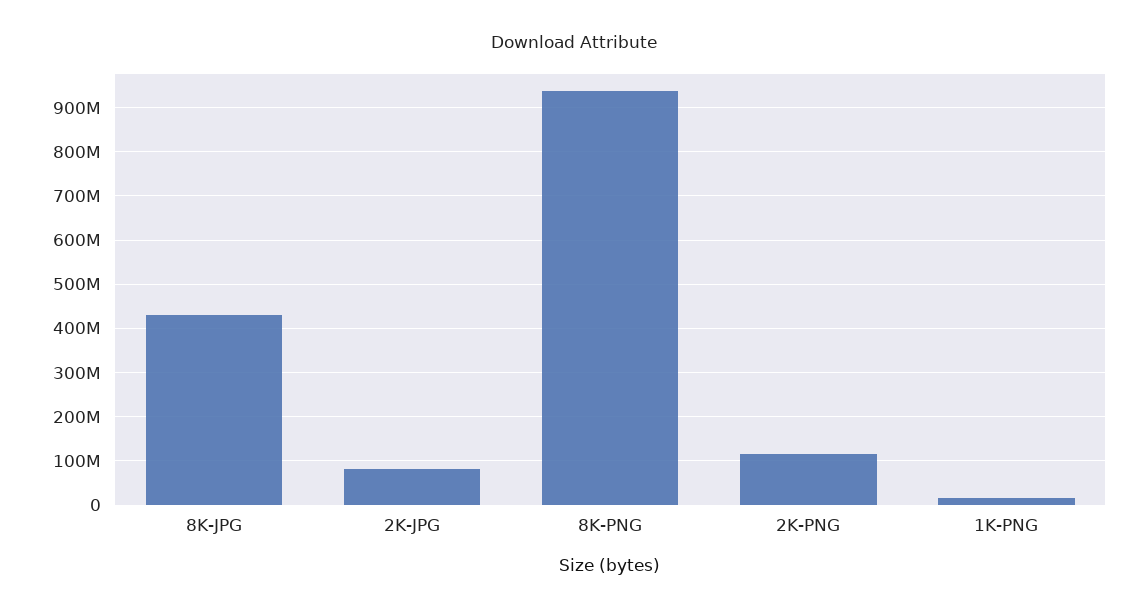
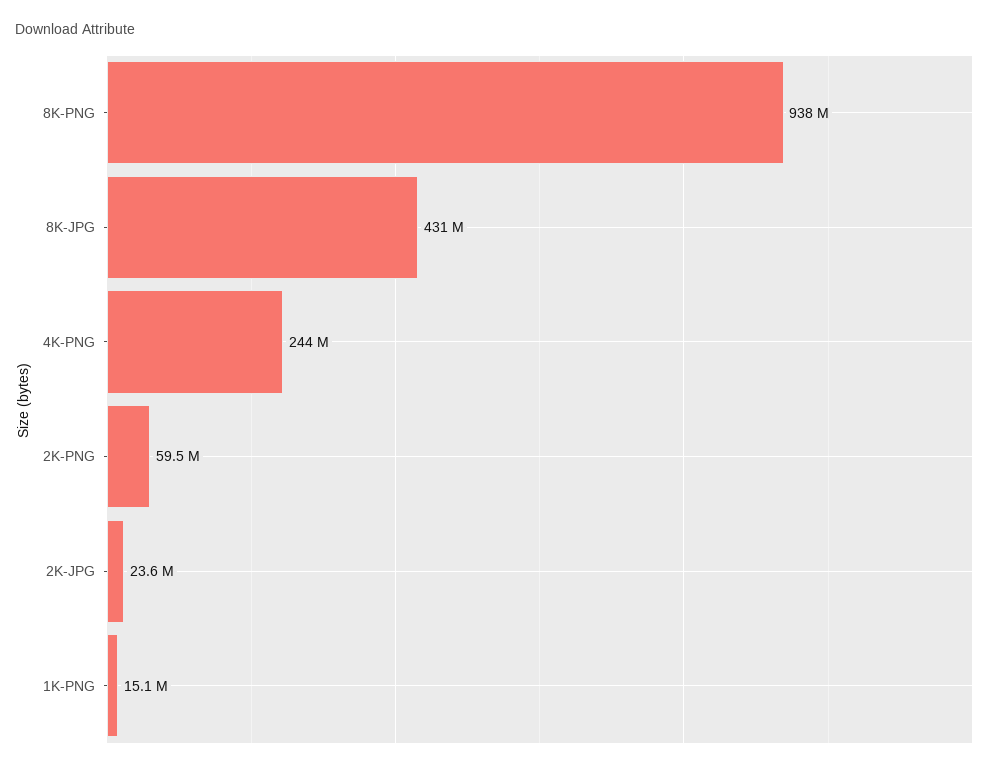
2K-JPG: 80000000 -> 23600000
2K-PNG: 120000000 -> 59500000
4K-PNG: none -> 244000000

